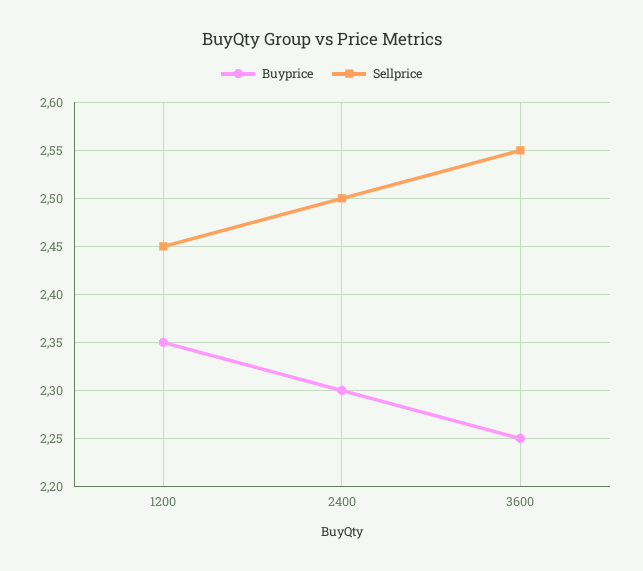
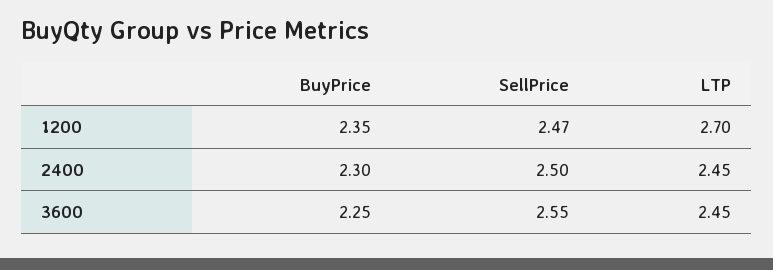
Sellprice, 1200: 2.45 -> 2.47
LTP, 1200: none -> 2.7
LTP, 2400: none -> 2.45
LTP, 3600: none -> 2.45

